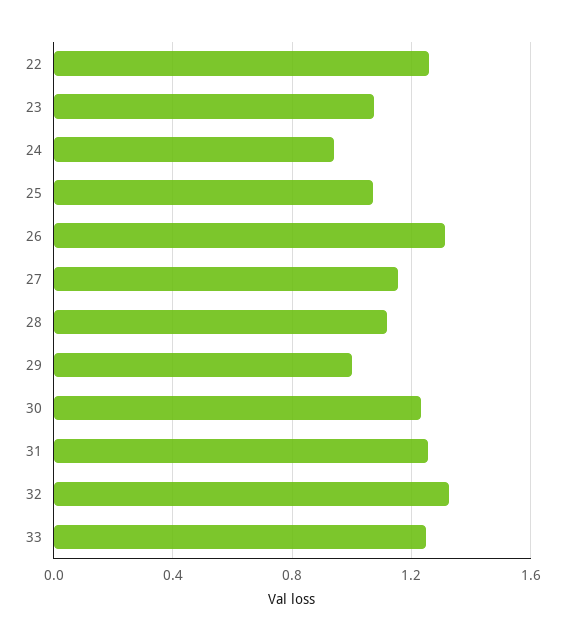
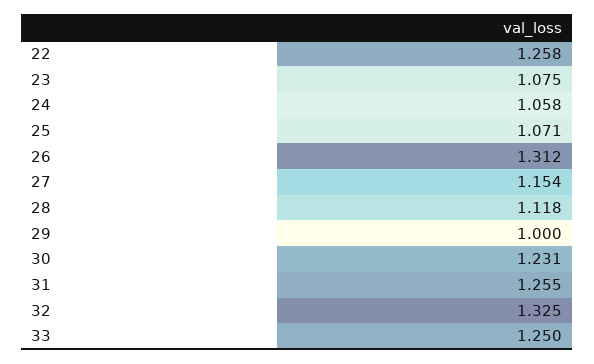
24: 0.95 -> 1.058

